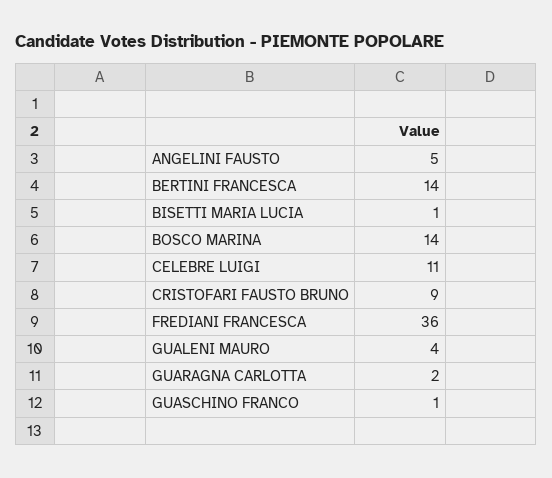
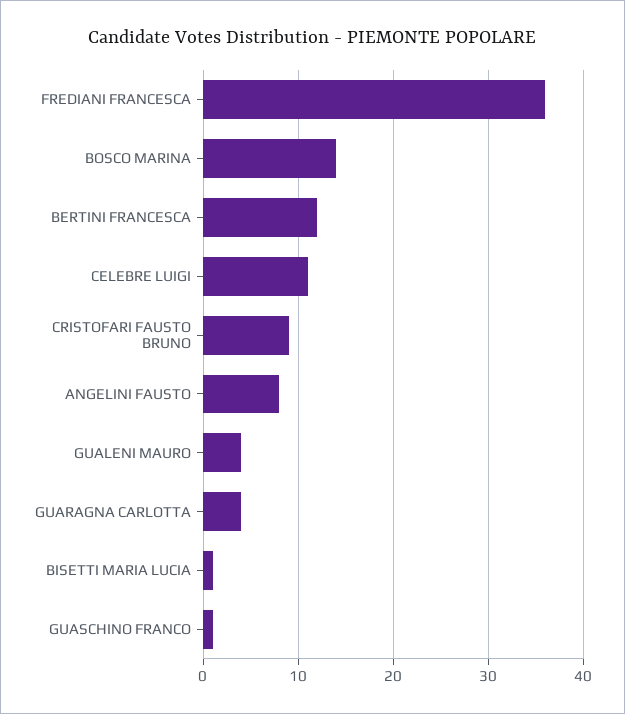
ANGELINI FAUSTO: 5 -> 8
BERTINI FRANCESCA: 14 -> 12
GUARAGNA CARLOTTA: 2 -> 4

